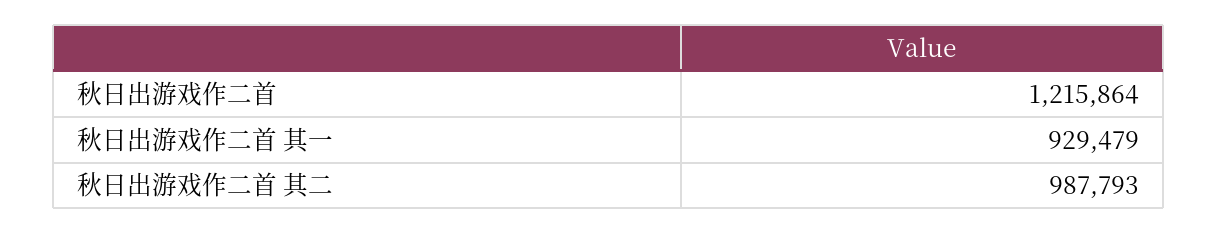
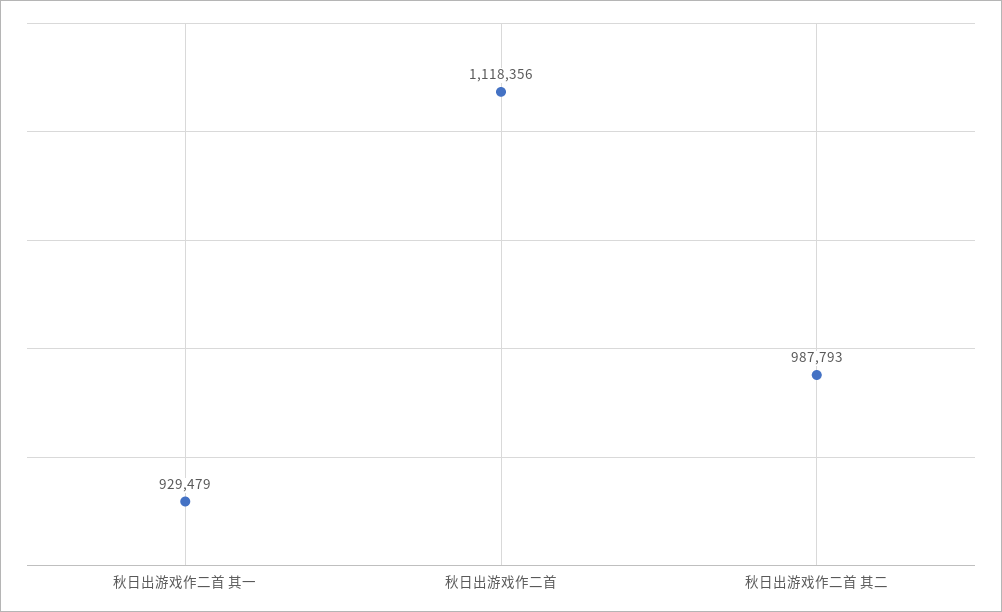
秋日出游戏作二首: 1215864 -> 1118356

